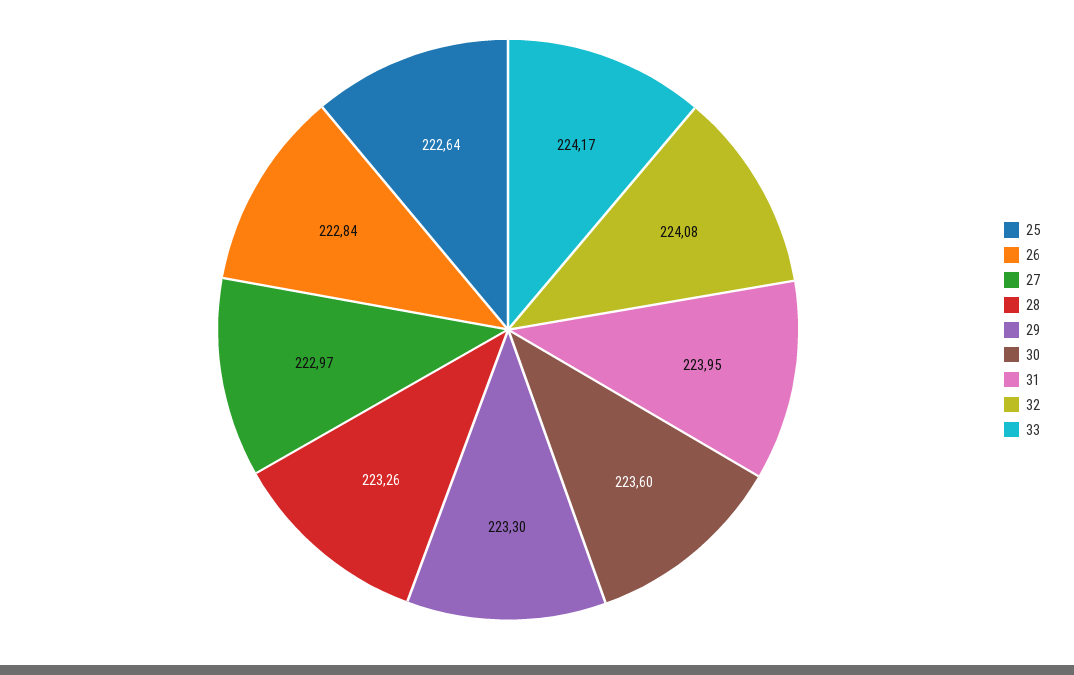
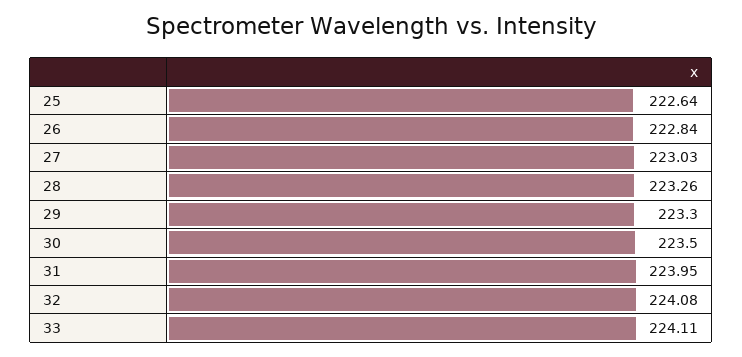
27: 222.97 -> 223.03
30: 223.6 -> 223.5
33: 224.17 -> 224.11

